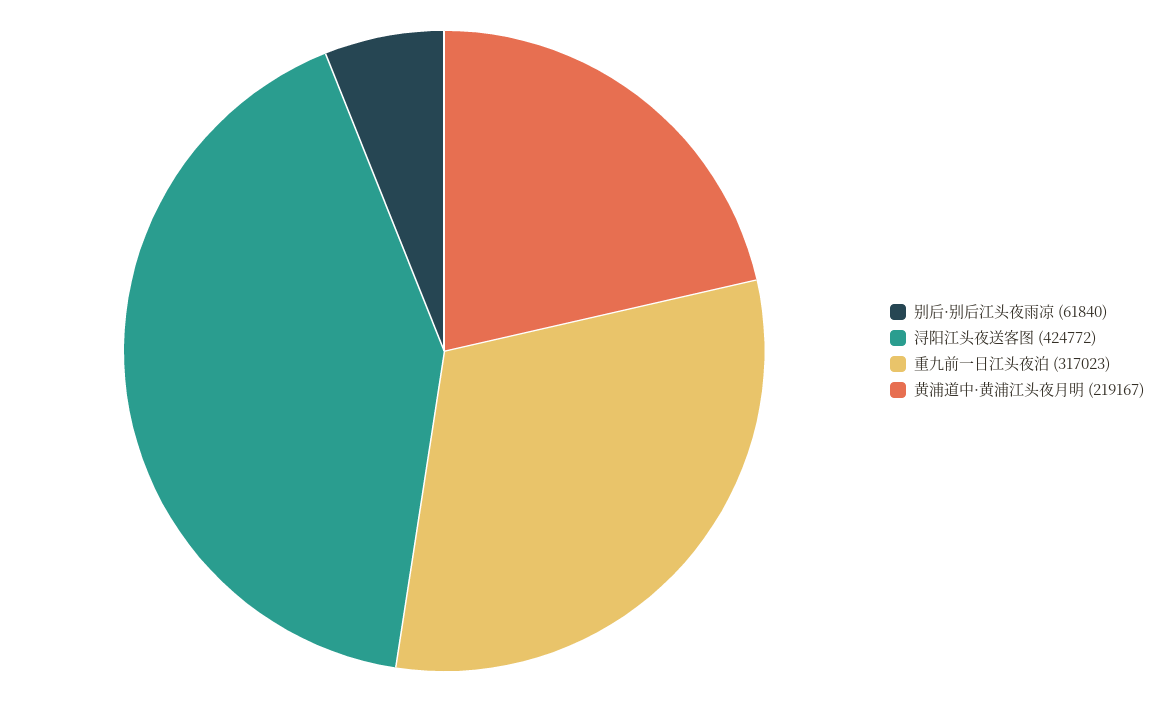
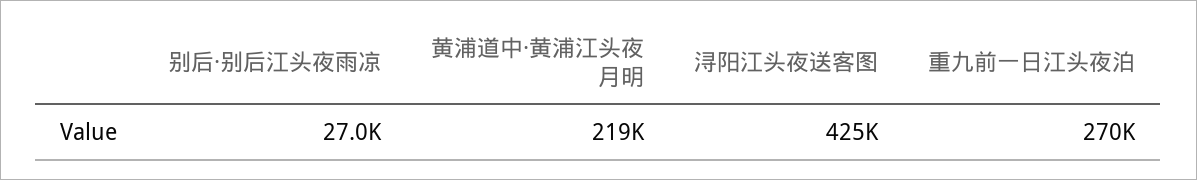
别后·别后江头夜雨凉: 61840 -> 27000
重九前一日江头夜泊: 317023 -> 270000

